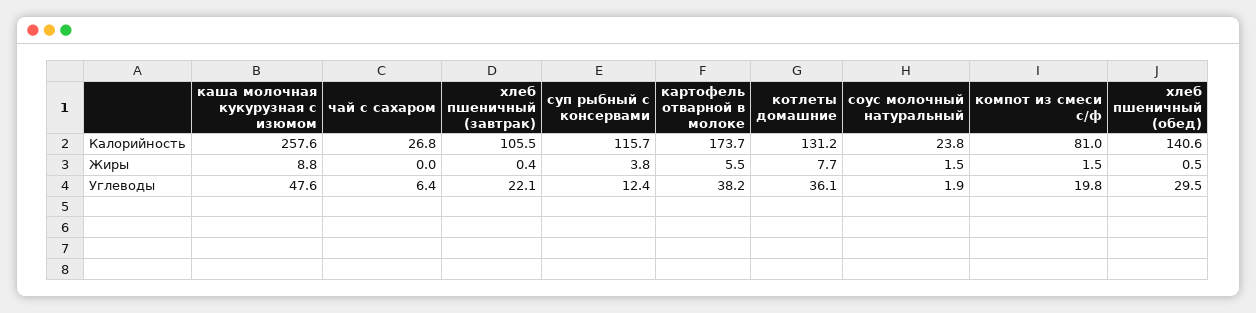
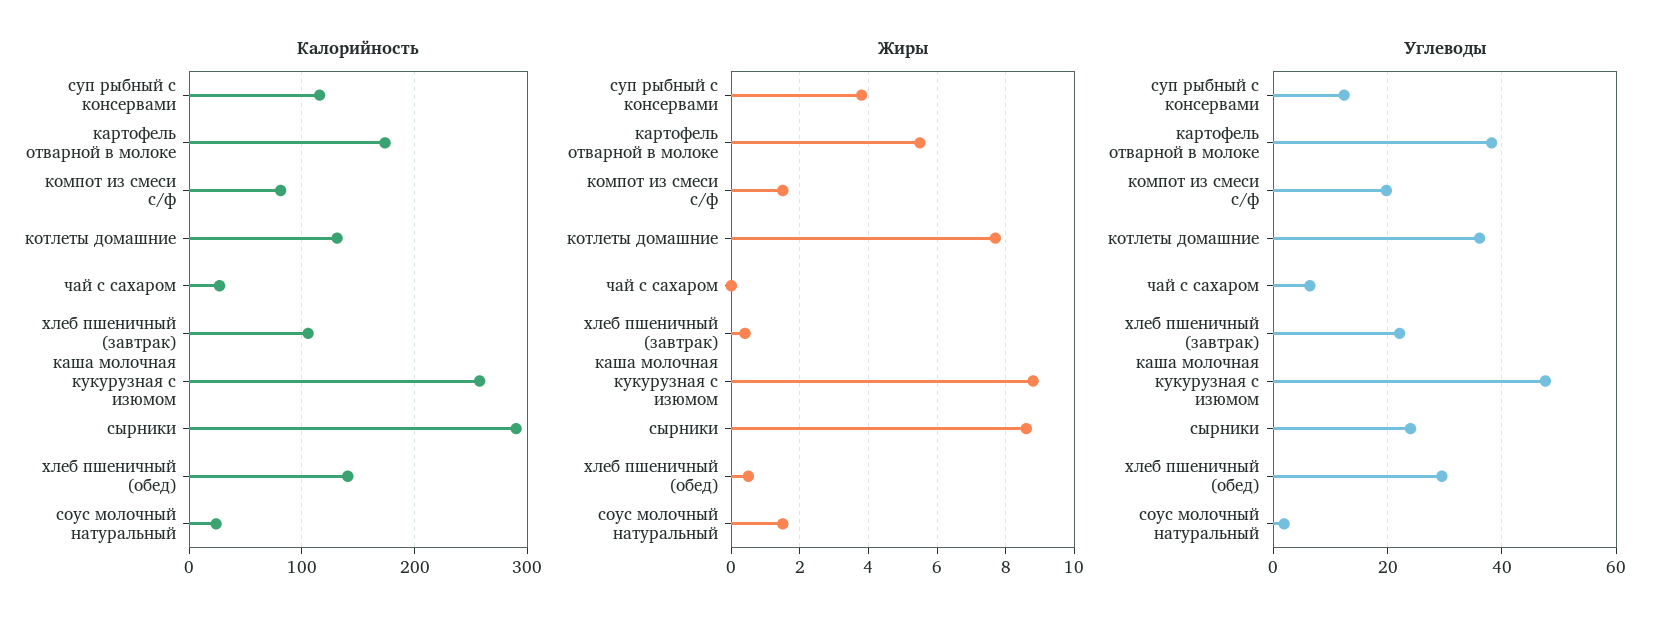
Калорийность, сырники: none -> 290
Жиры, сырники: none -> 8.5
Углеводы, сырники: none -> 24

